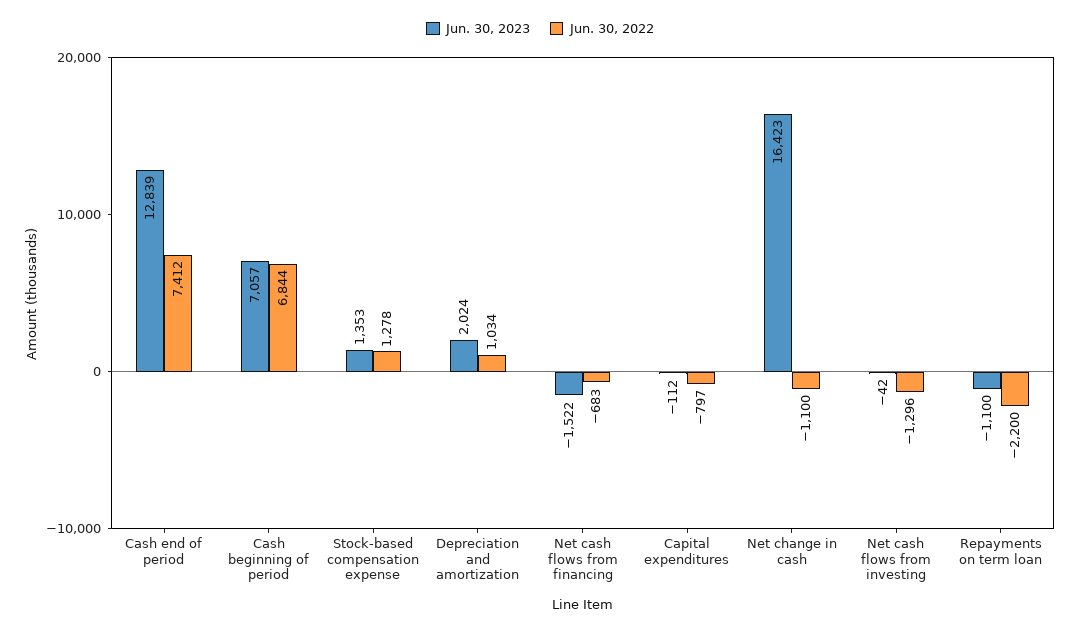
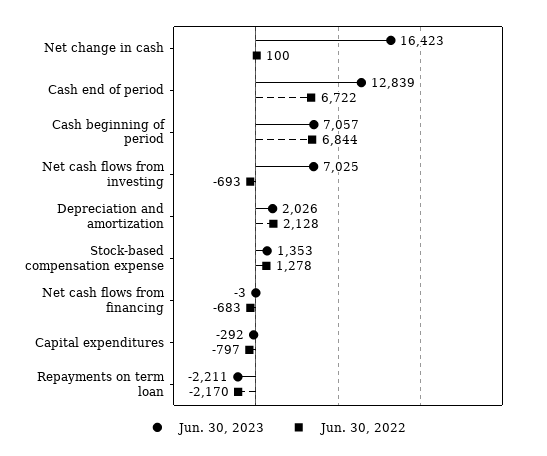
Jun. 30, 2022, Cash end of period: 7412 -> 6722
Jun. 30, 2023, Depreciation and amortization: 2024 -> 2026
Jun. 30, 2022, Depreciation and amortization: 1034 -> 2128
Jun. 30, 2023, Net cash flows from financing: -1522 -> -3
Jun. 30, 2023, Capital expenditures: -112 -> -292
Jun. 30, 2022, Net change in cash: -1100 -> 100
Jun. 30, 2023, Net cash flows from investing: -42 -> 7025
Jun. 30, 2022, Net cash flows from investing: -1296 -> -693
Jun. 30, 2023, Repayments on term loan: -1100 -> -2211
Jun. 30, 2022, Repayments on term loan: -2200 -> -2170

